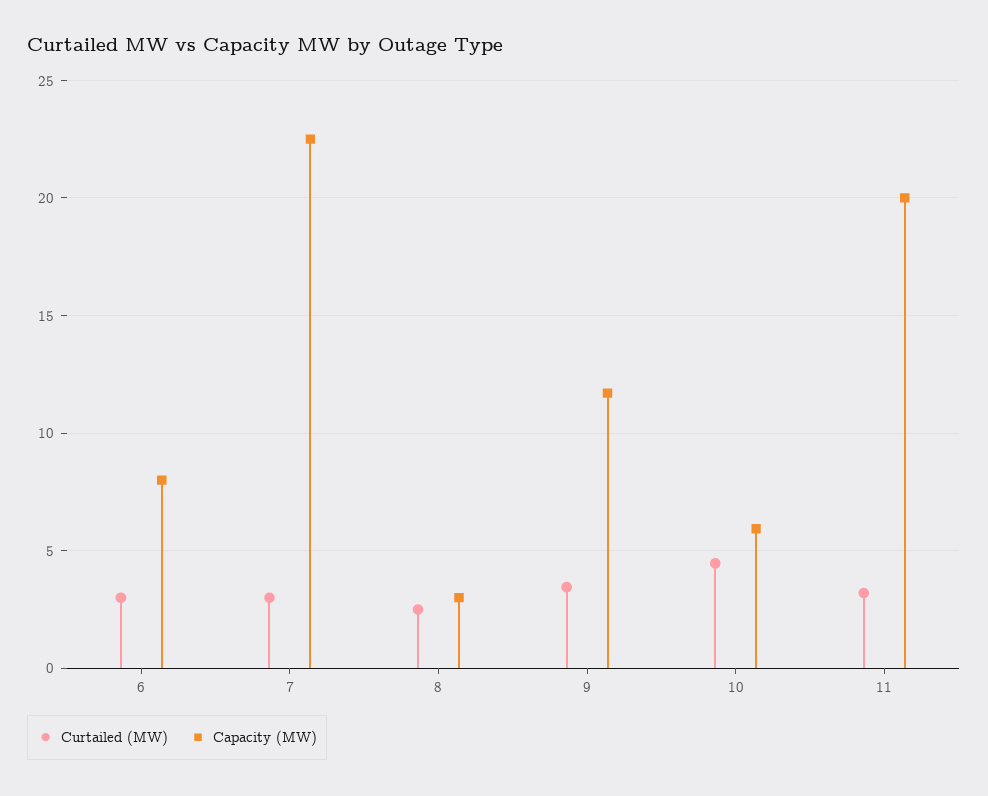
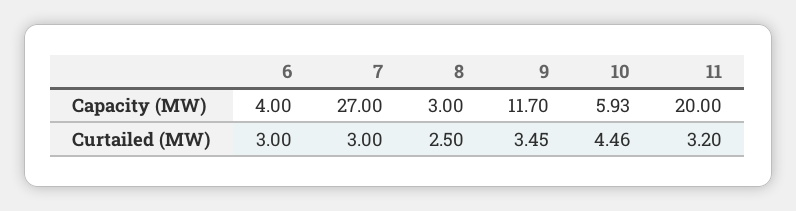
Capacity (MW), 6: 8 -> 4
Capacity (MW), 7: 22.5 -> 27

